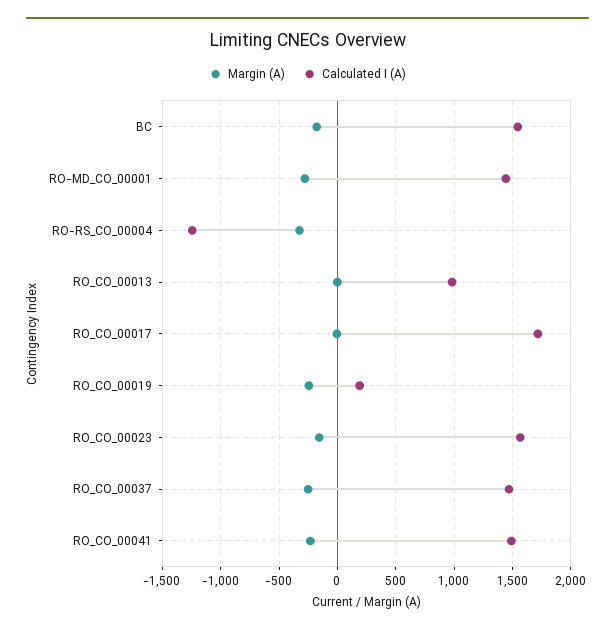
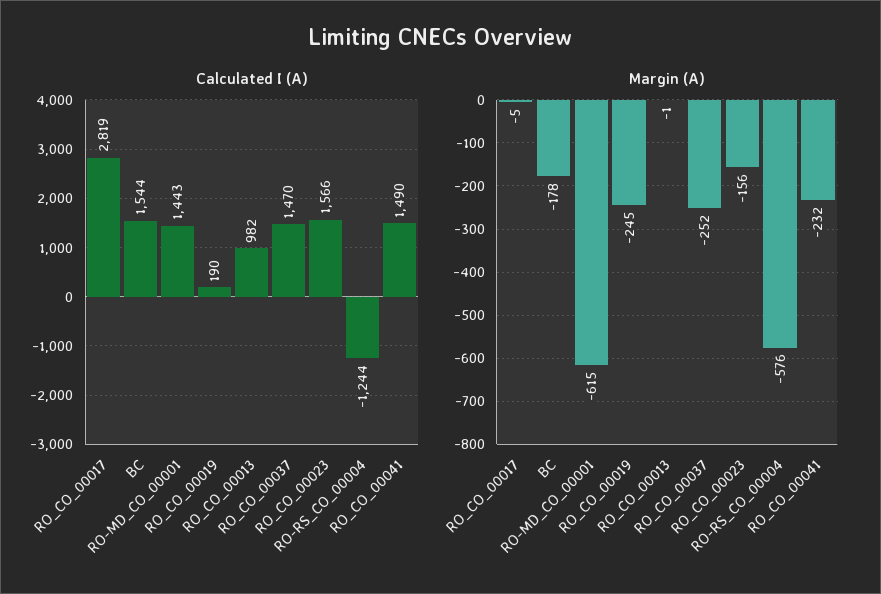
Margin (A), RO-MD_CO_00001: -300 -> -615
Margin (A), RO-RS_CO_00004: -300 -> -576
Calculated I (A), RO_CO_00017: 1700 -> 2819

